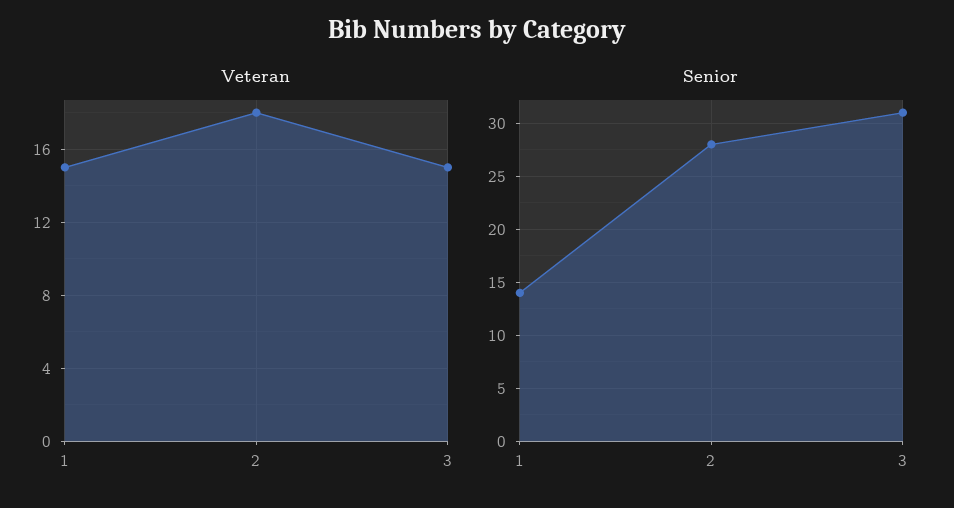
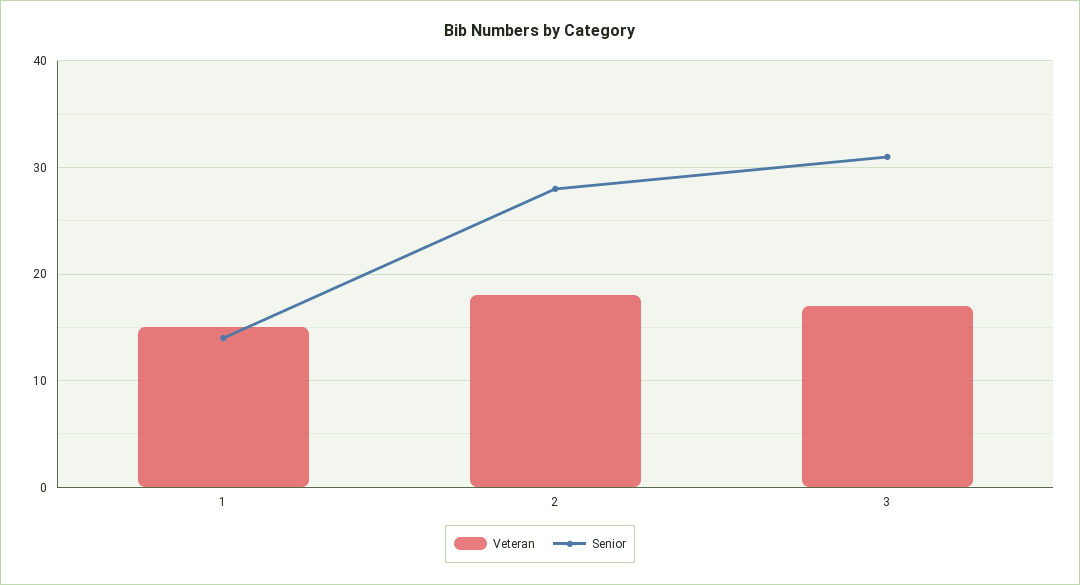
Veteran, 3: 15 -> 17

